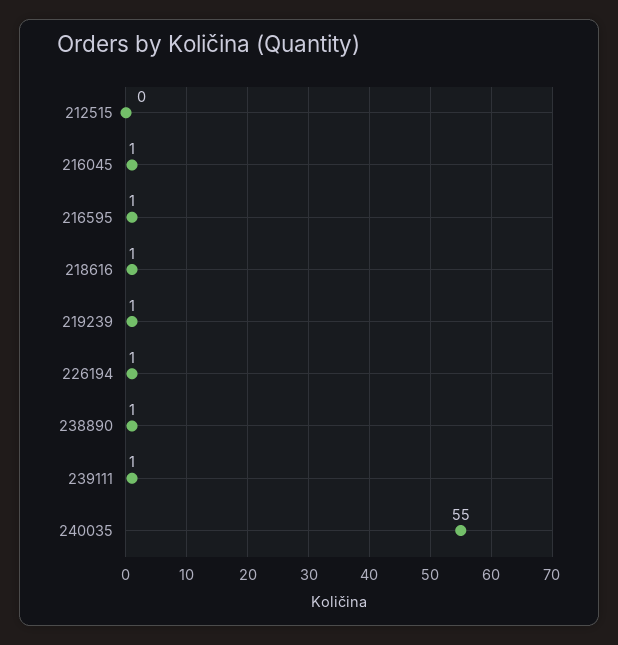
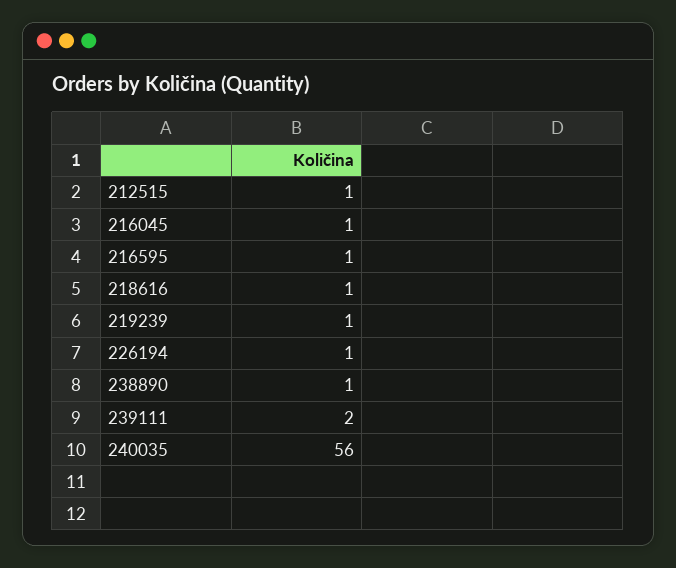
212515: 0 -> 1
239111: 1 -> 2
240035: 55 -> 56

